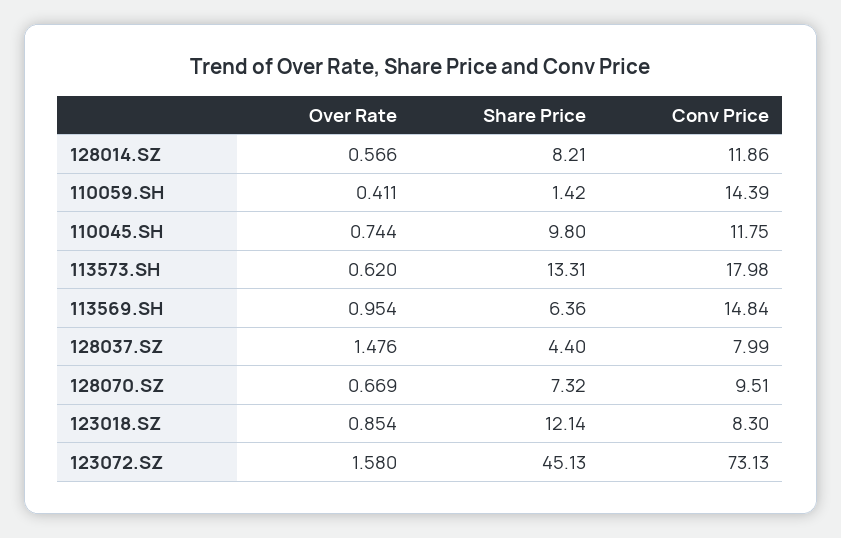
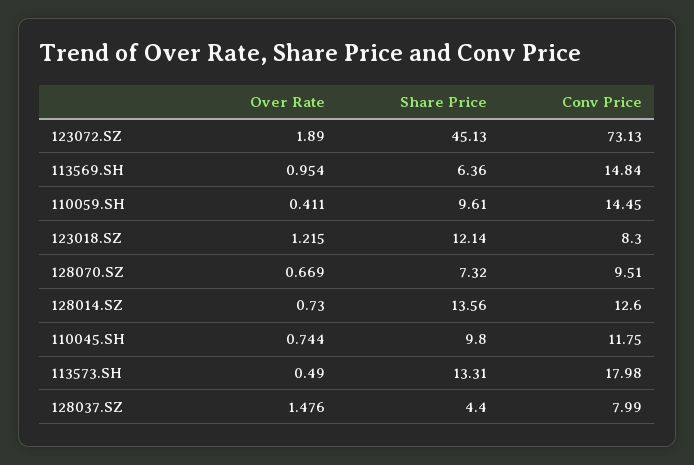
Over Rate, 128014.SZ: 0.566 -> 0.73
Share Price, 128014.SZ: 8.21 -> 13.56
Conv Price, 128014.SZ: 11.86 -> 12.6
Share Price, 110059.SH: 1.42 -> 9.61
Conv Price, 110059.SH: 14.39 -> 14.45
Over Rate, 113573.SH: 0.62 -> 0.49
Over Rate, 123018.SZ: 0.854 -> 1.215
Over Rate, 123072.SZ: 1.58 -> 1.89

